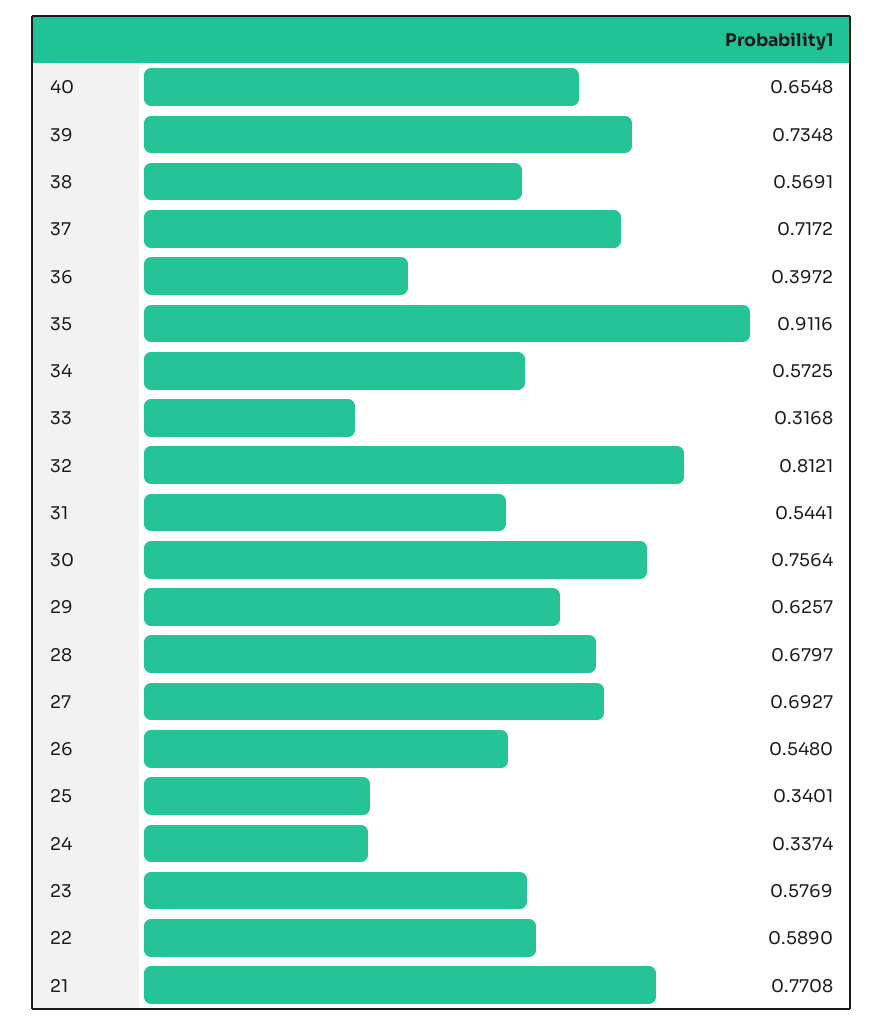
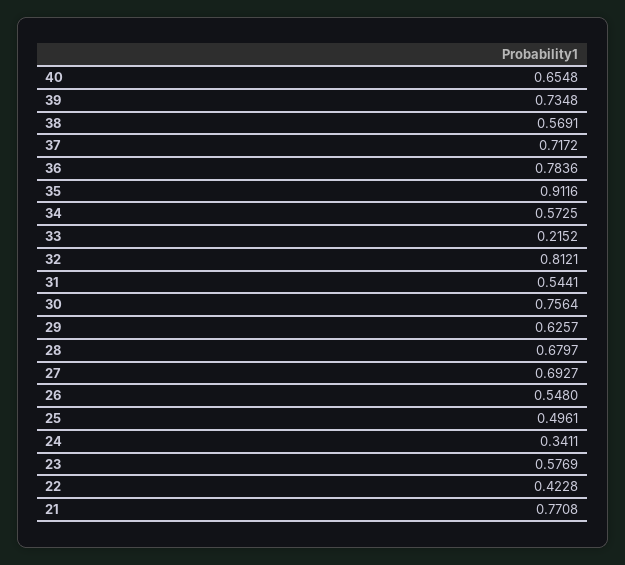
36: 0.3972 -> 0.7836
33: 0.3168 -> 0.2152
25: 0.3401 -> 0.4961
24: 0.3374 -> 0.3411
22: 0.589 -> 0.4228

